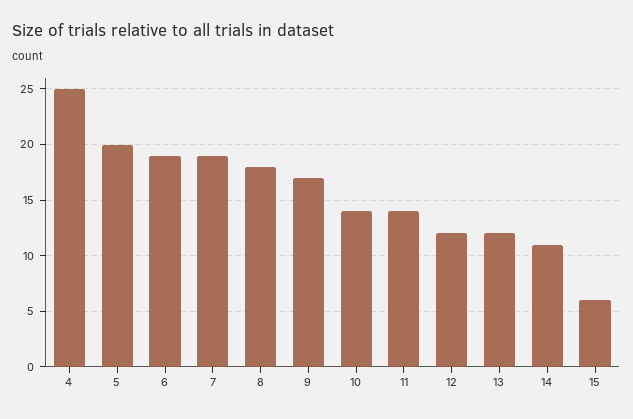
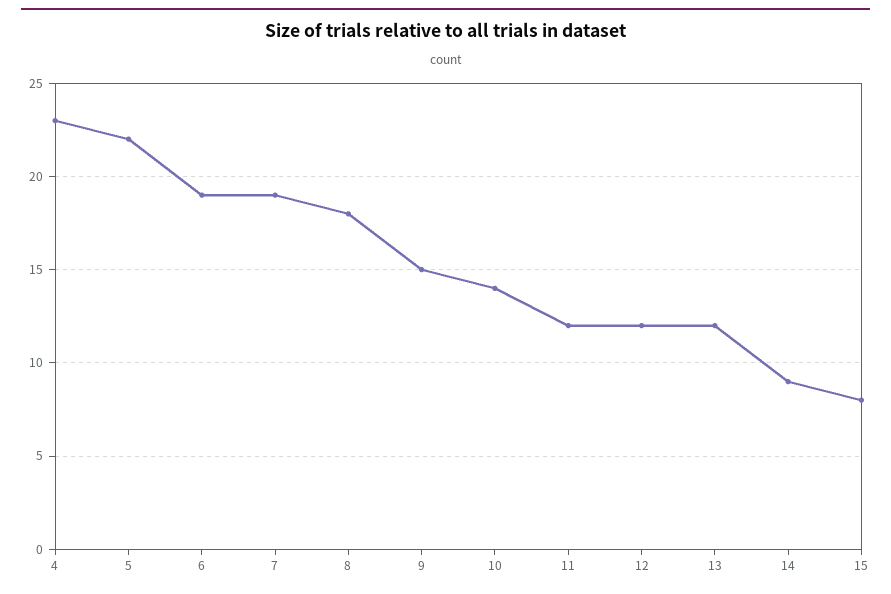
4: 25 -> 23
5: 20 -> 22
9: 17 -> 15
11: 14 -> 12
14: 11 -> 9
15: 6 -> 8

